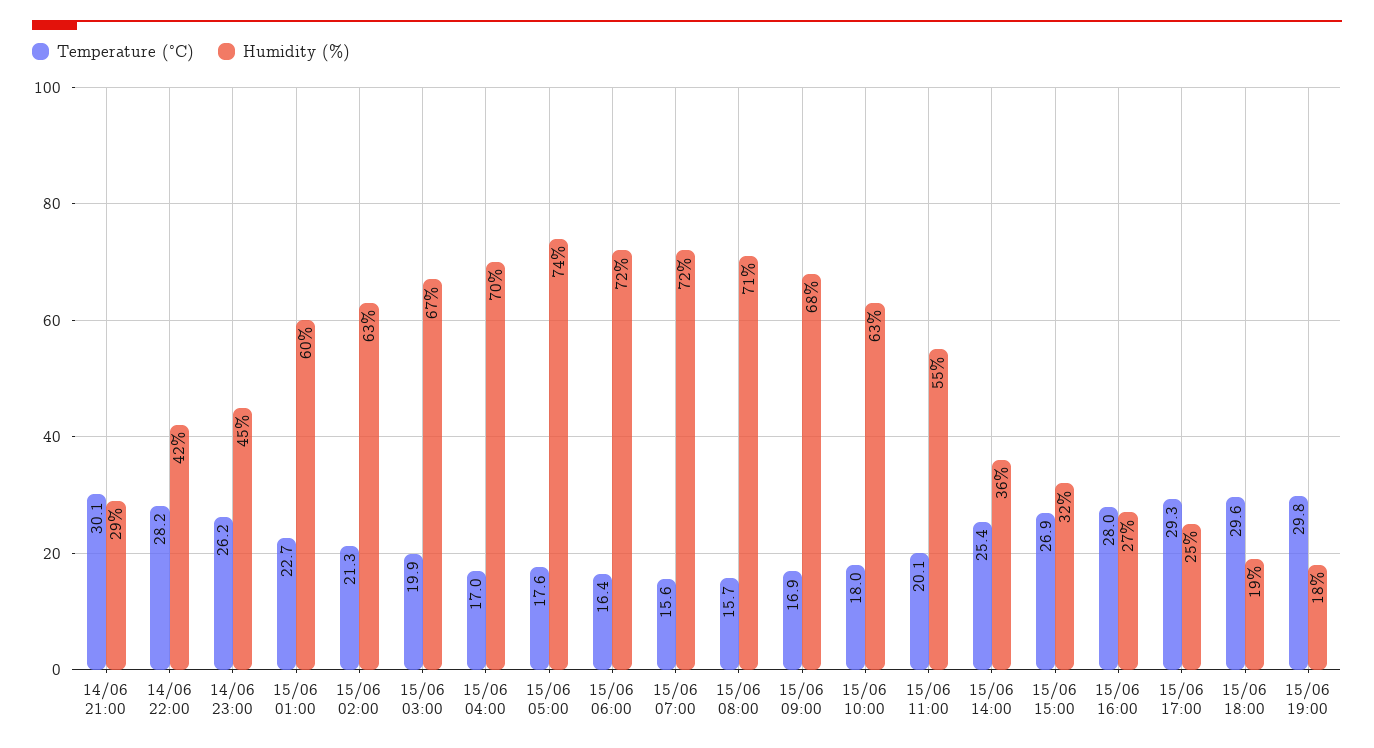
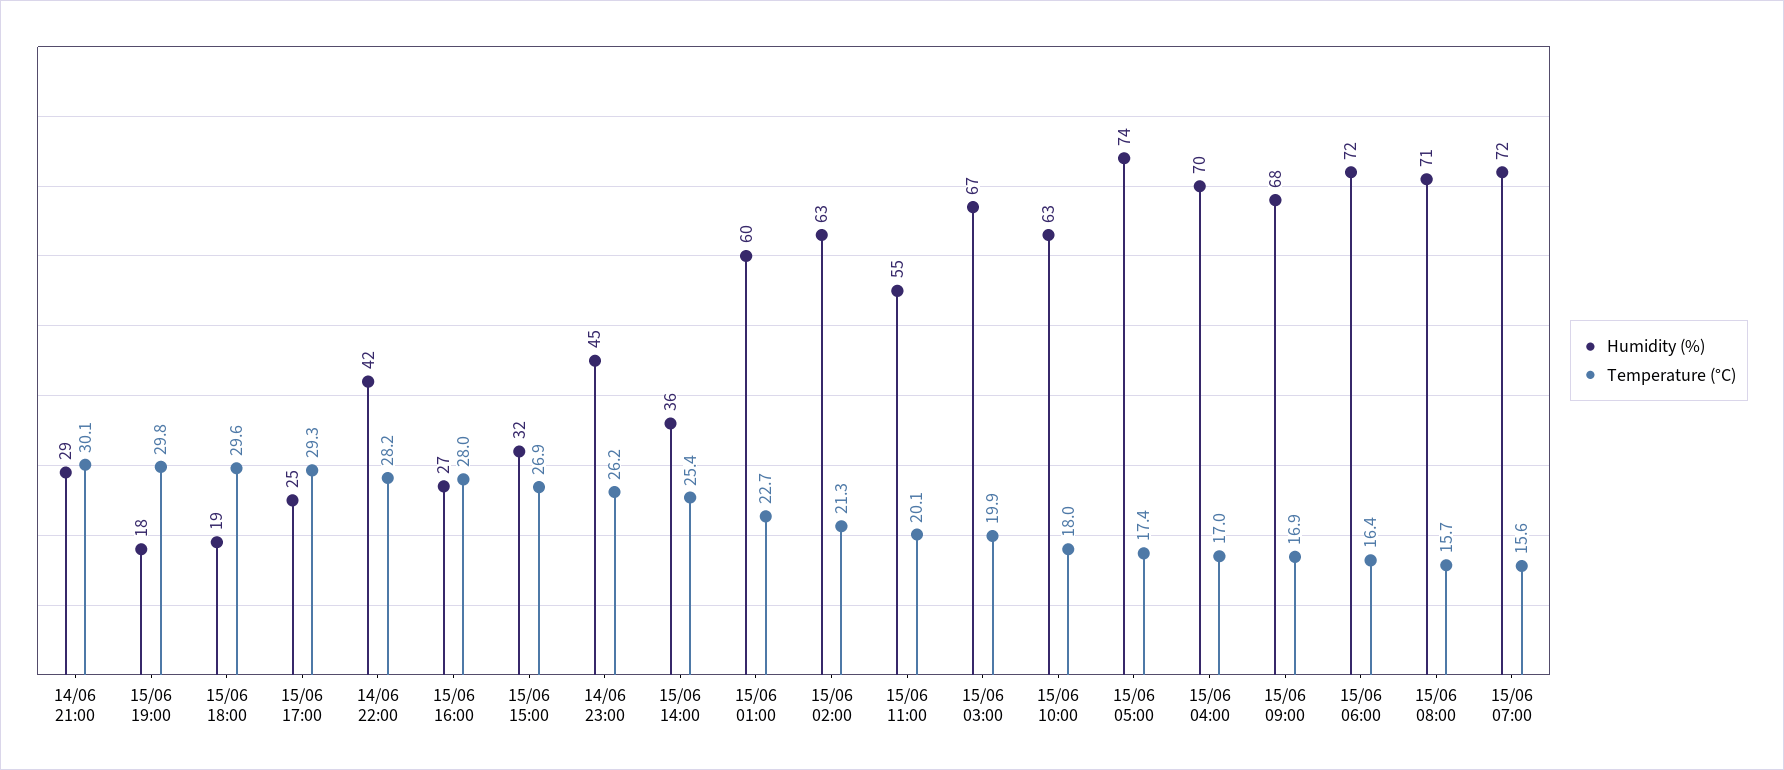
Temperature (°C), 15/06 05:00: 17.6 -> 17.4

